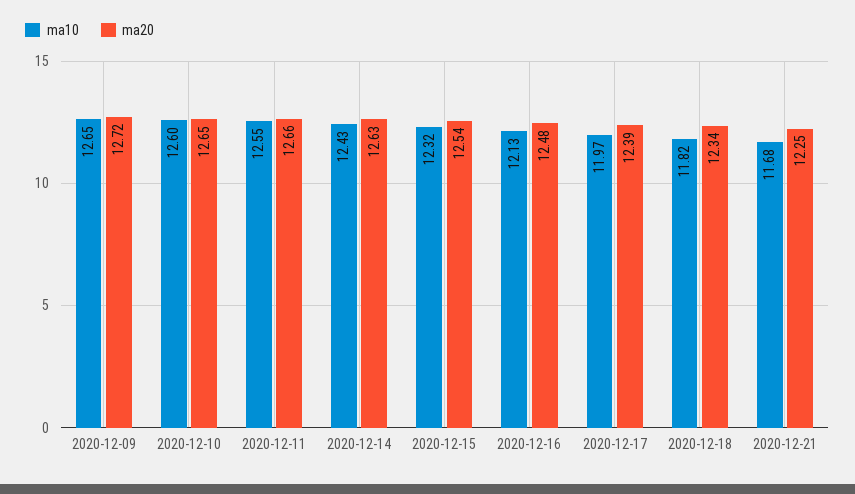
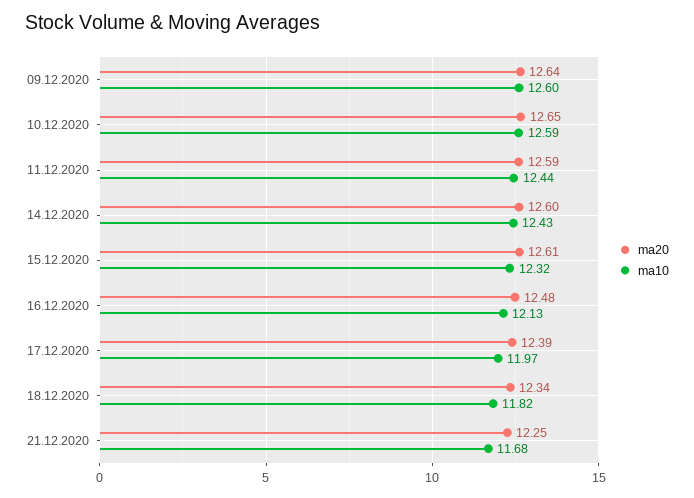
ma10, 2020-12-09: 12.65 -> 12.6
ma20, 2020-12-09: 12.72 -> 12.64
ma10, 2020-12-10: 12.6 -> 12.59
ma10, 2020-12-11: 12.55 -> 12.44
ma20, 2020-12-11: 12.66 -> 12.59
ma20, 2020-12-14: 12.63 -> 12.6
ma20, 2020-12-15: 12.54 -> 12.61

